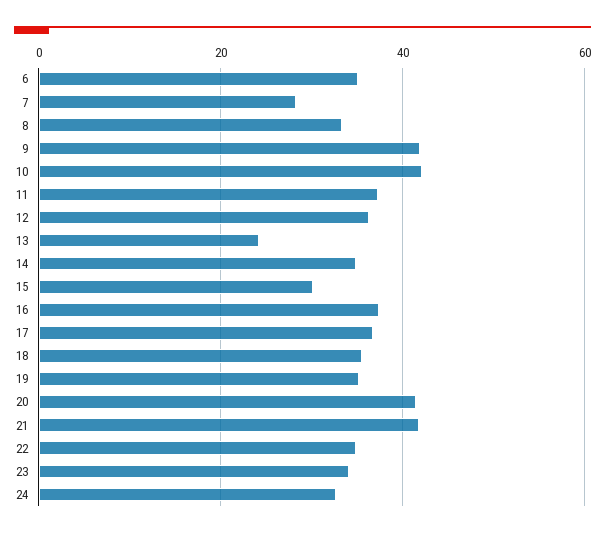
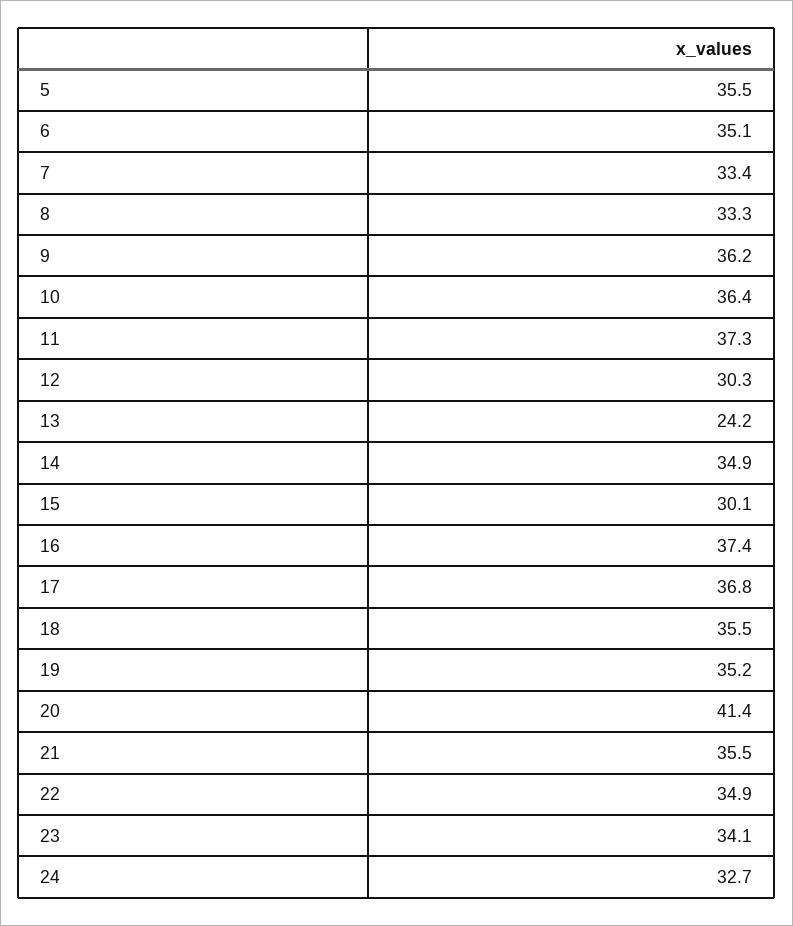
7: 28 -> 33.4
9: 42 -> 36.2
10: 42 -> 36.4
12: 36 -> 30.3
21: 42 -> 35.5
5: none -> 35.5

